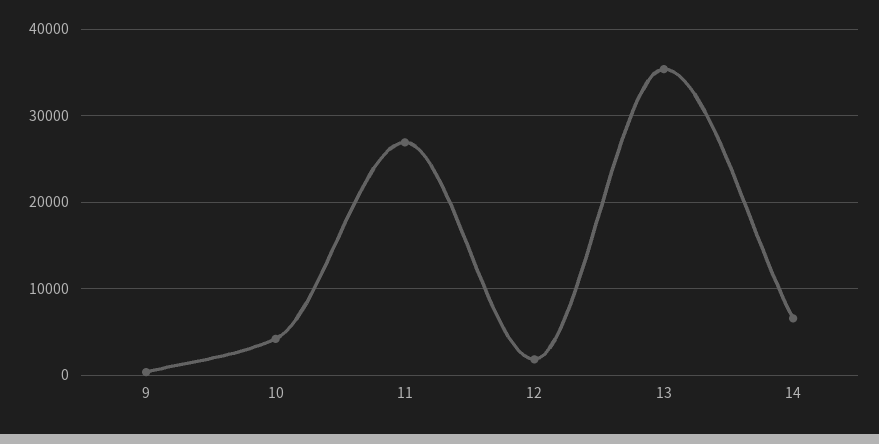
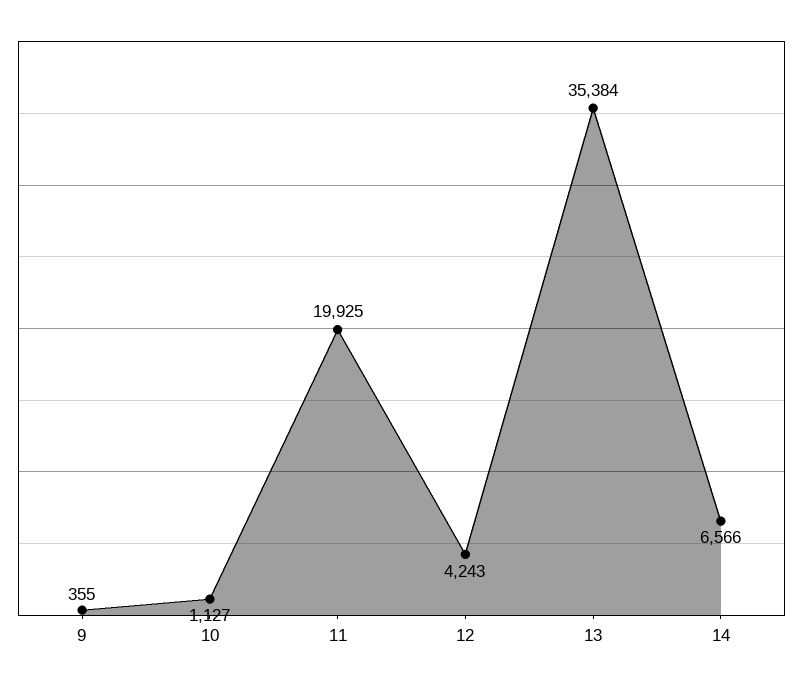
10: 4000 -> 1127
11: 27000 -> 19925
12: 2000 -> 4243

